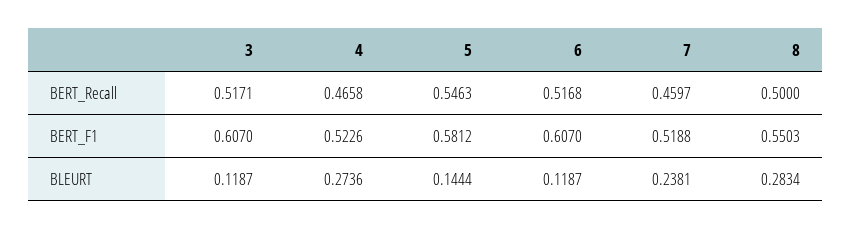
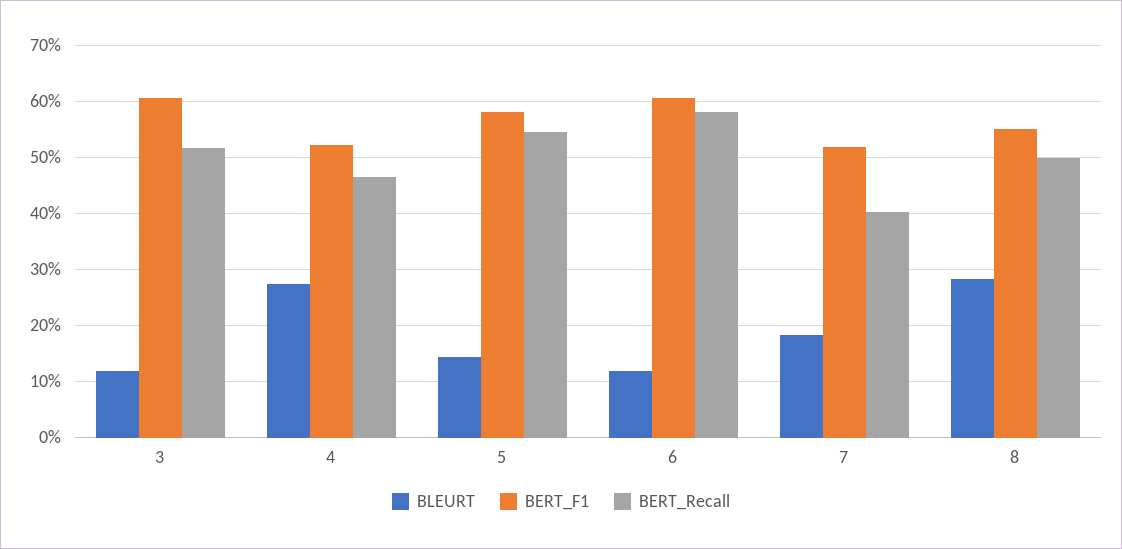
BERT_Recall, 6: 0.5168 -> 0.58
BERT_Recall, 7: 0.4597 -> 0.4
BLEURT, 7: 0.2381 -> 0.18

